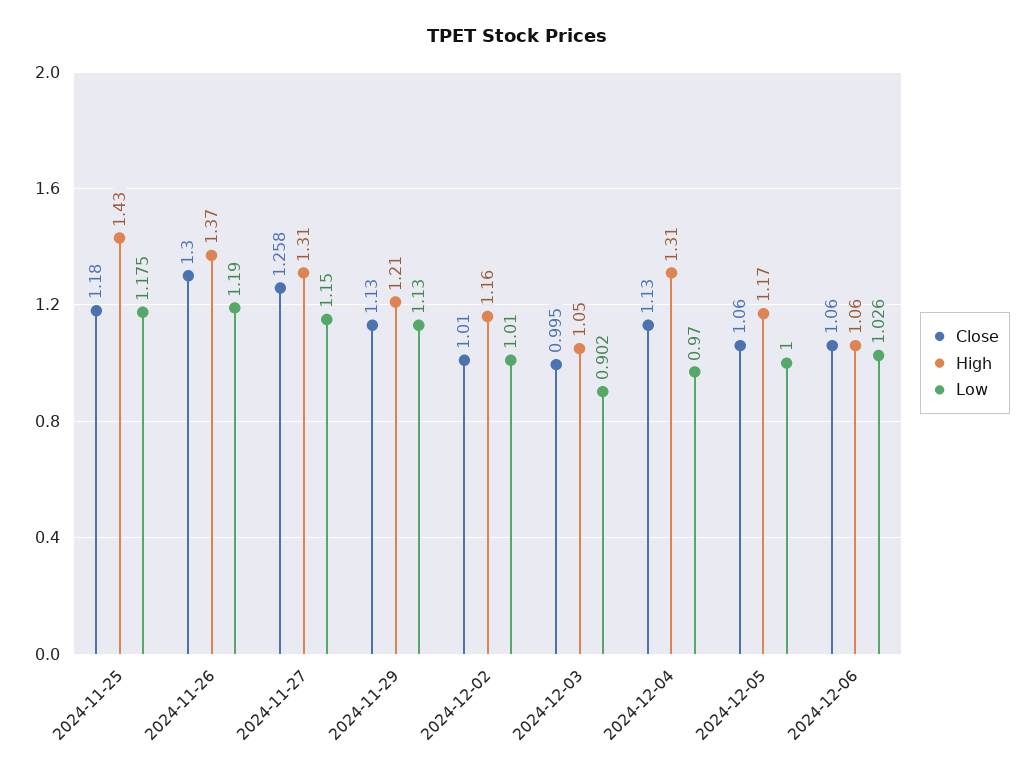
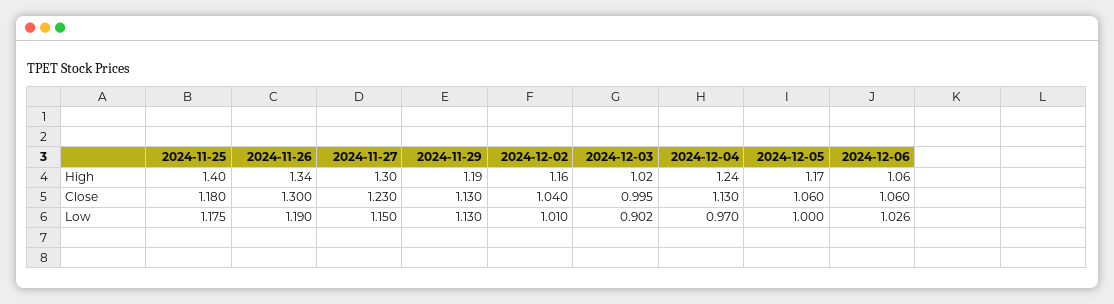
High, 2024-11-25: 1.43 -> 1.4
High, 2024-11-26: 1.37 -> 1.34
Close, 2024-11-27: 1.258 -> 1.23
High, 2024-11-27: 1.31 -> 1.3
High, 2024-11-29: 1.21 -> 1.19
Close, 2024-12-02: 1.01 -> 1.04
High, 2024-12-03: 1.05 -> 1.02
High, 2024-12-04: 1.31 -> 1.24

